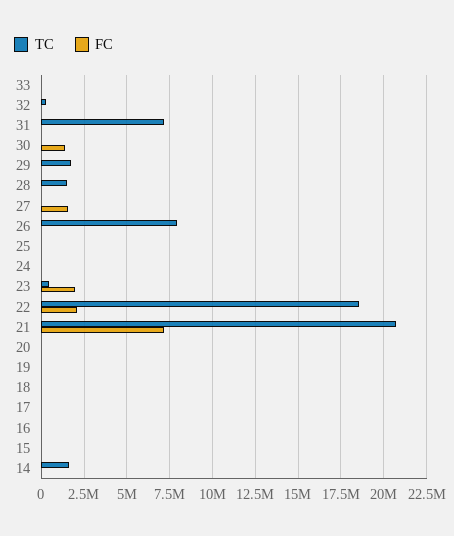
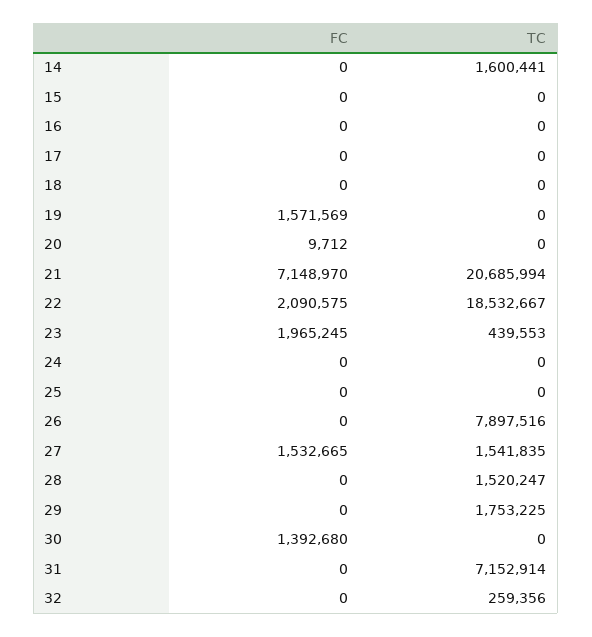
TC, 33: 0 -> none
FC, 33: 0 -> none
TC, 27: 0 -> 1541835
FC, 19: 0 -> 1571569

